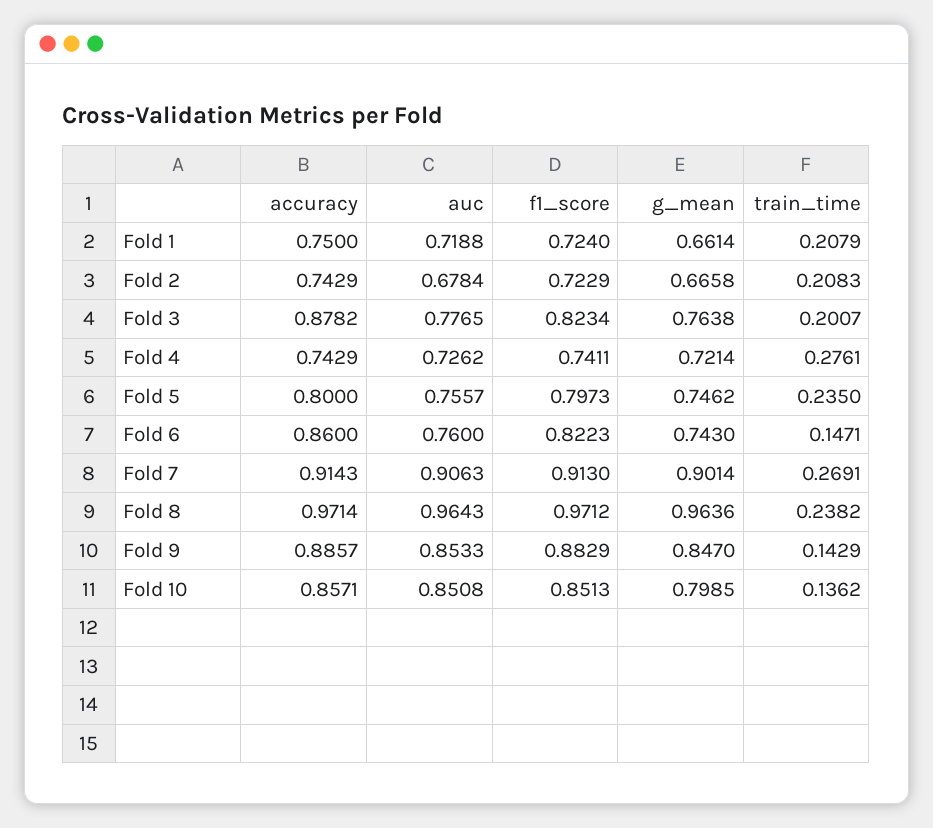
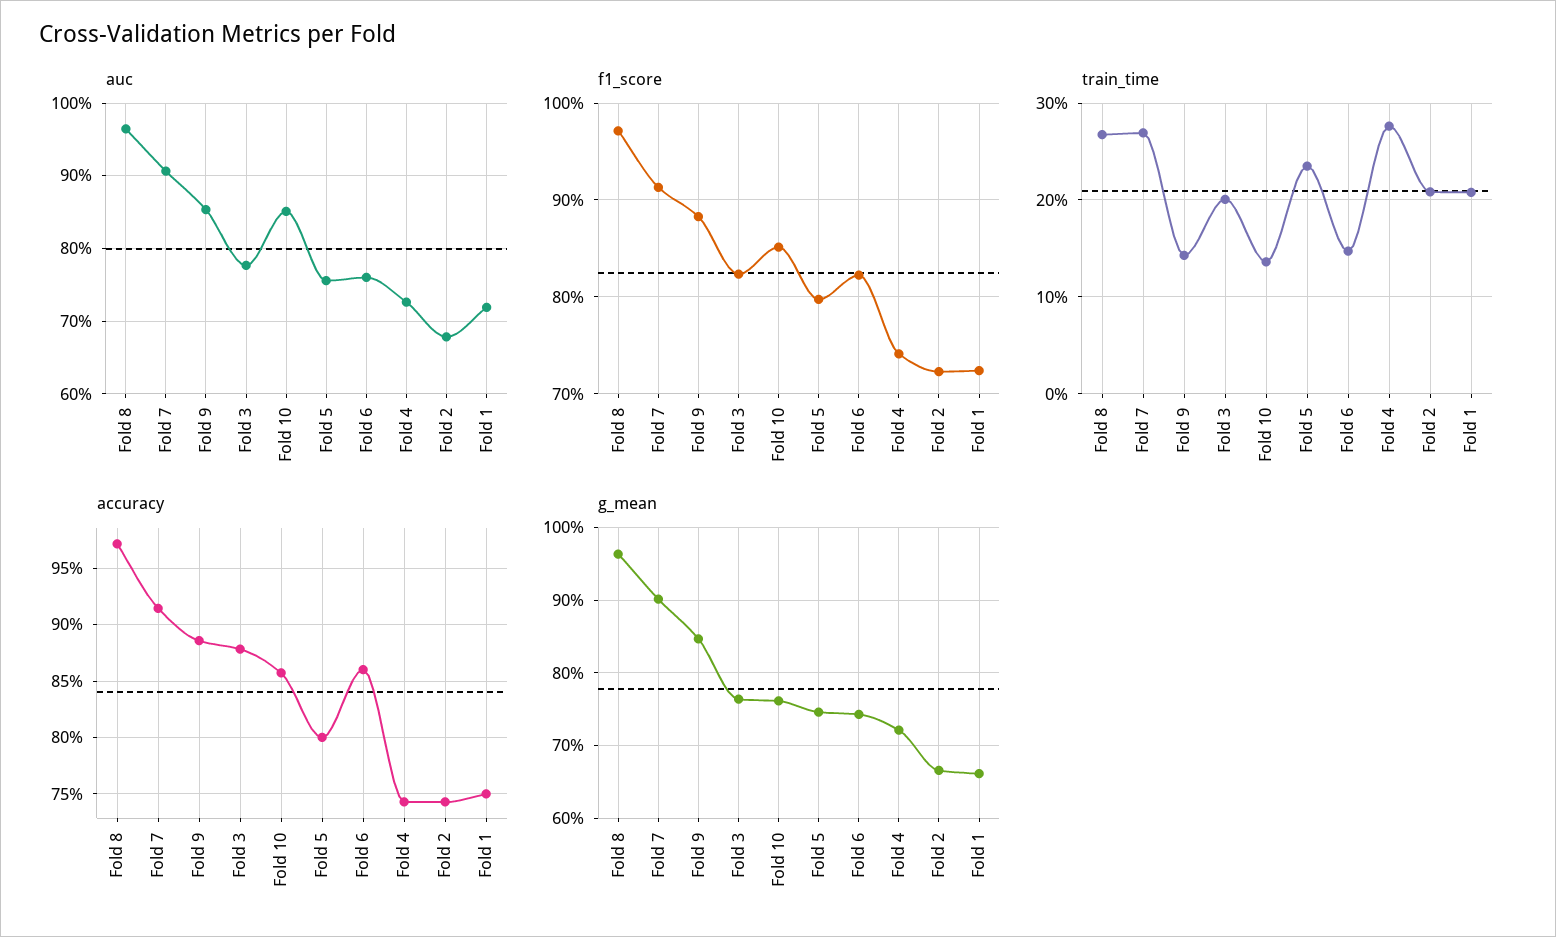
train_time, Fold 8: 0.2382 -> 0.27
g_mean, Fold 10: 0.7985 -> 0.76

